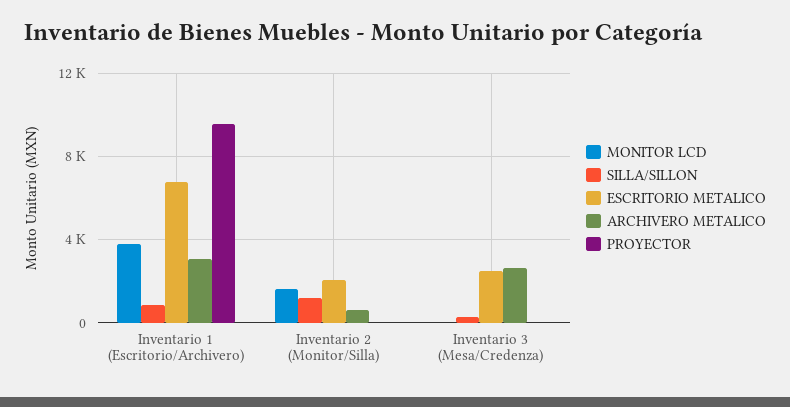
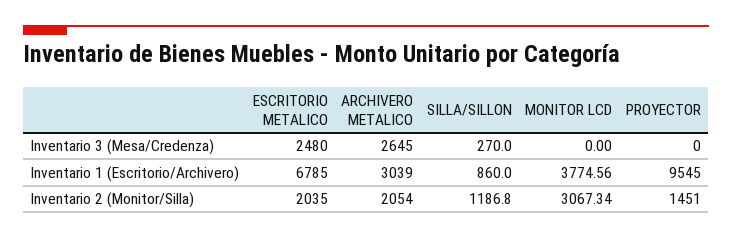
MONITOR LCD, Inventario 2 (Monitor/Silla): 1500 -> 3067.34
ARCHIVERO METALICO, Inventario 2 (Monitor/Silla): 500 -> 2054
PROYECTOR, Inventario 2 (Monitor/Silla): 0 -> 1451

